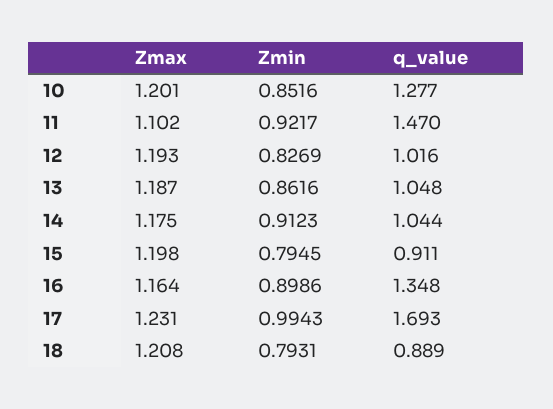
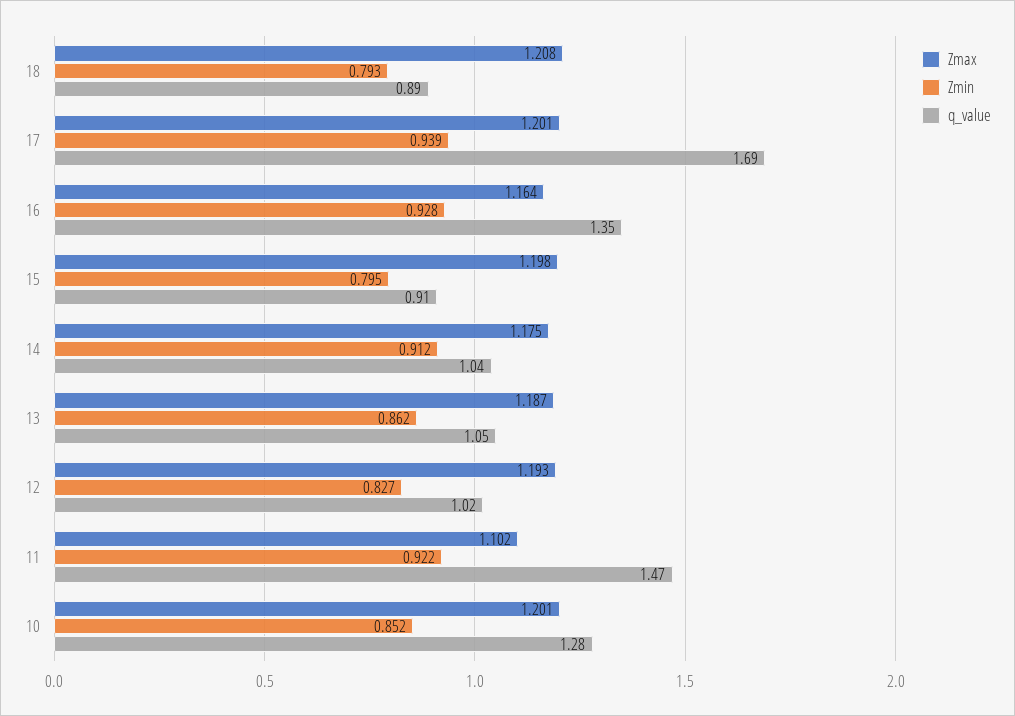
Zmin, 16: 0.8986 -> 0.928
Zmax, 17: 1.231 -> 1.201
Zmin, 17: 0.9943 -> 0.939

